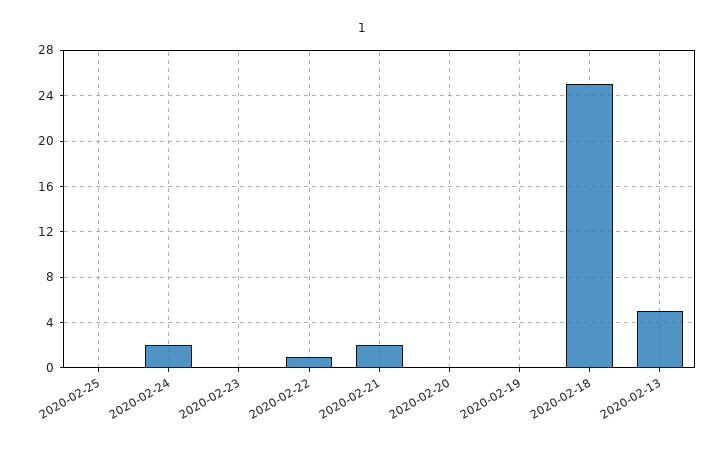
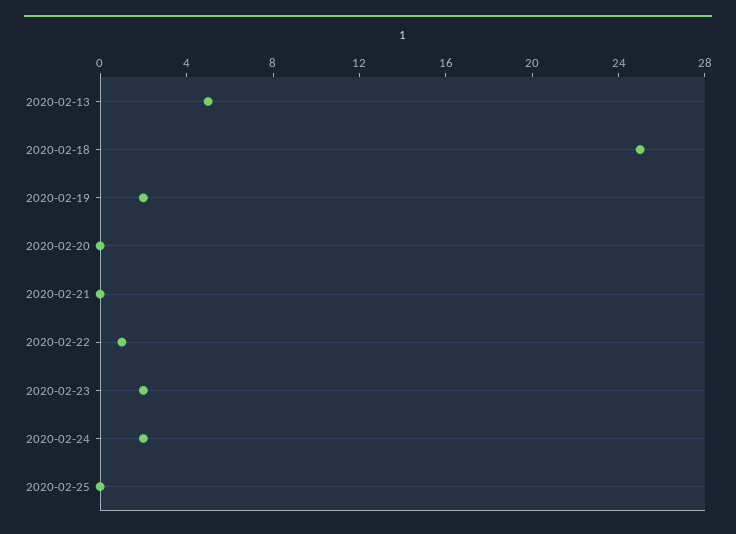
2020-02-23: 0 -> 2
2020-02-21: 2 -> 0
2020-02-19: 0 -> 2

